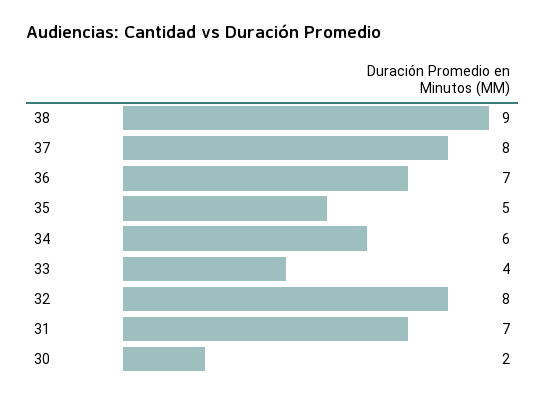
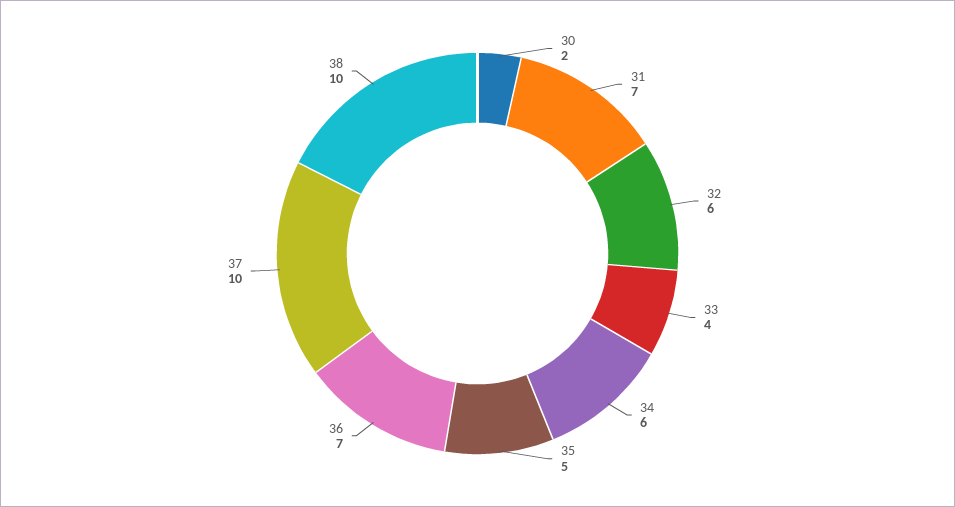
38: 9 -> 10
37: 8 -> 10
32: 8 -> 6

